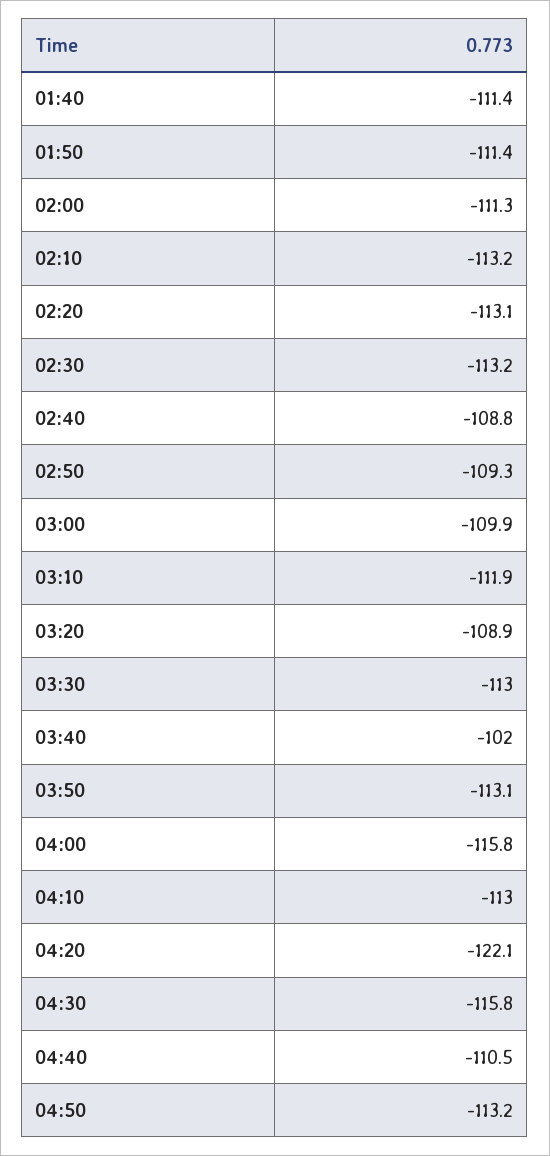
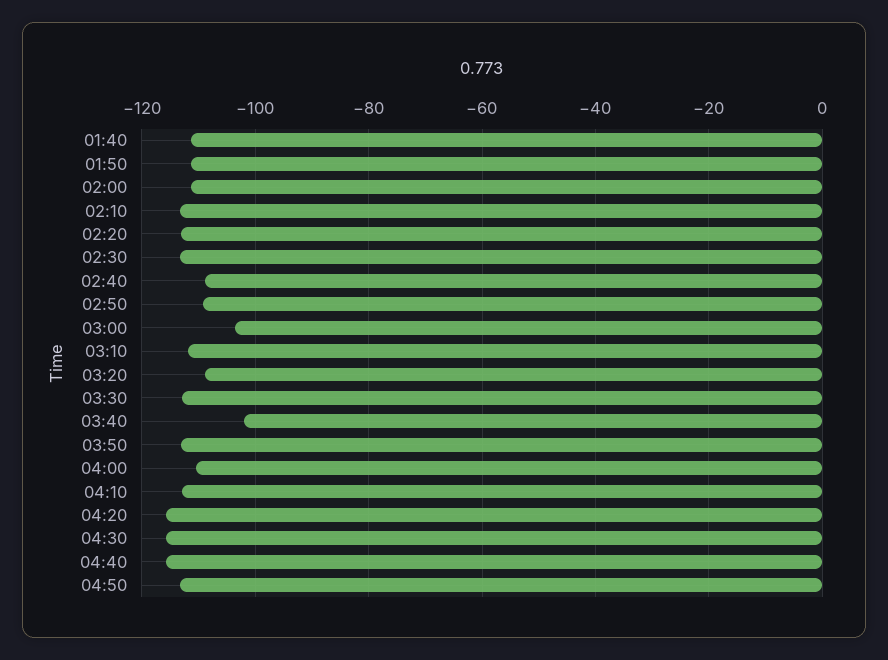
03:00: -109.9 -> -104
04:00: -115.8 -> -110
04:20: -122.1 -> -116
04:40: -110.5 -> -116

